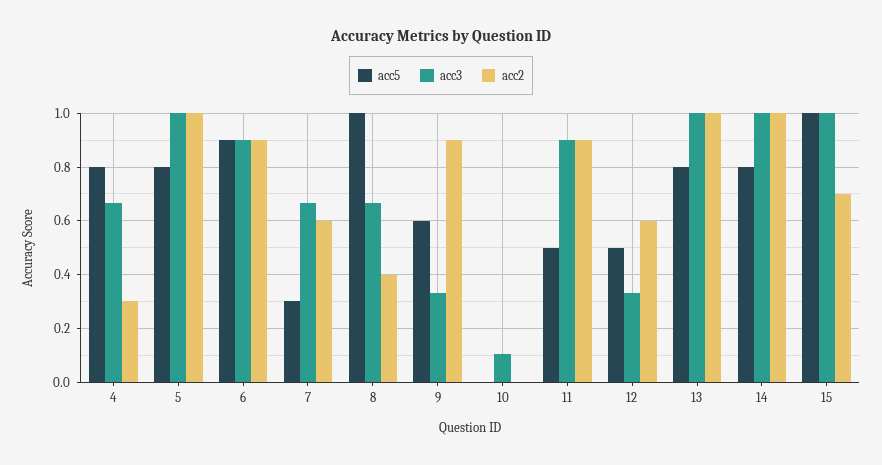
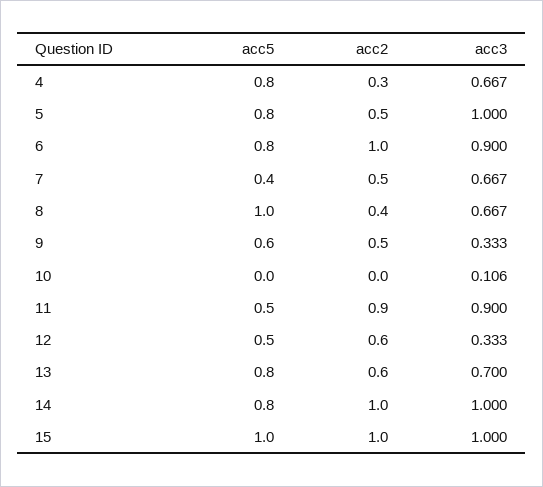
acc2, 5: 1 -> 0.5
acc5, 6: 0.9 -> 0.8
acc2, 6: 0.9 -> 1
acc5, 7: 0.3 -> 0.4
acc2, 7: 0.6 -> 0.5
acc2, 9: 0.9 -> 0.5
acc3, 13: 1 -> 0.7
acc2, 13: 1 -> 0.6
acc2, 15: 0.7 -> 1

